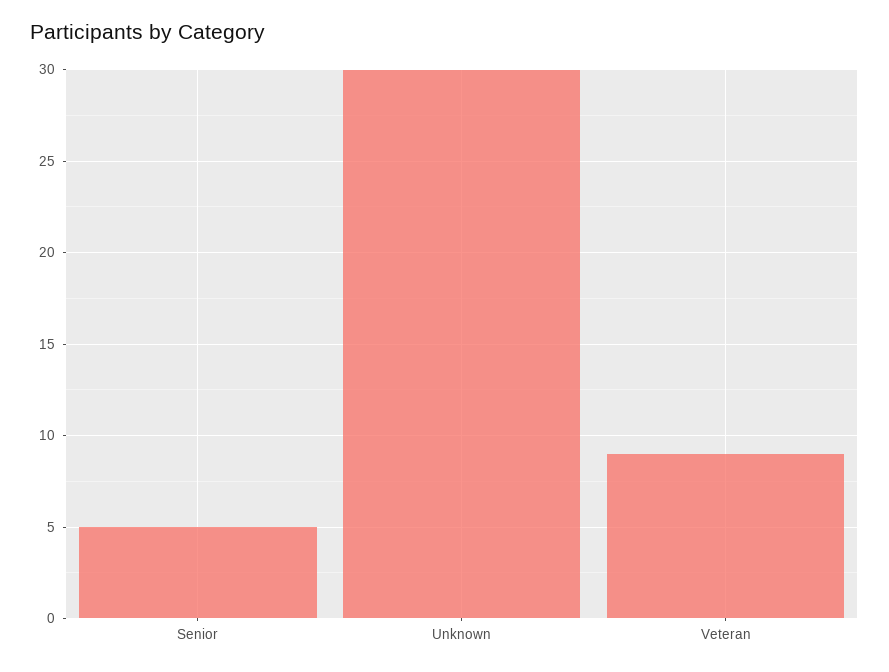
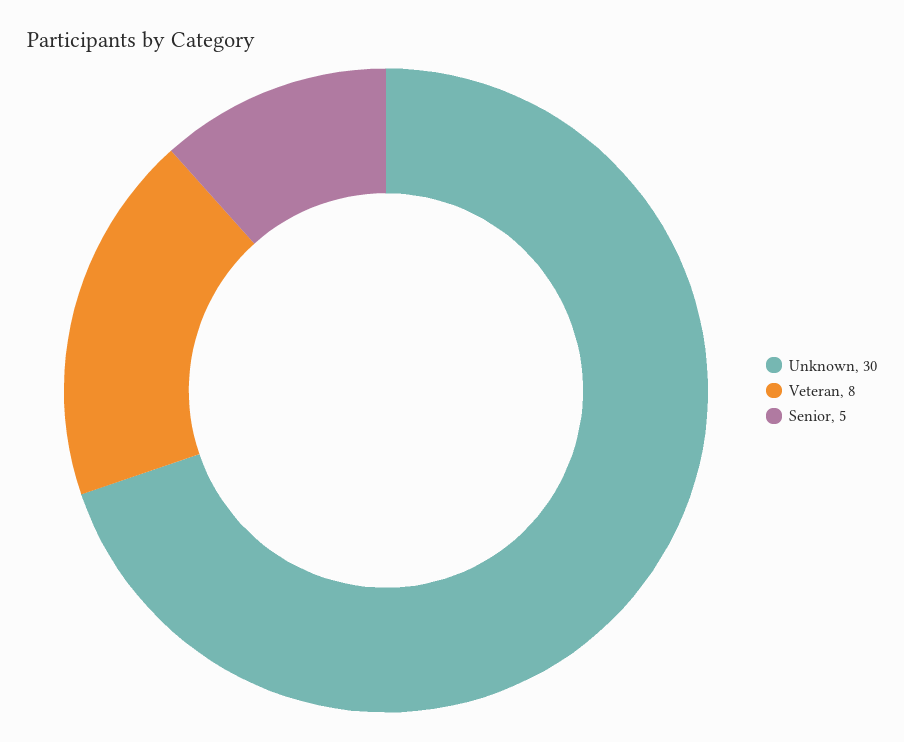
Veteran: 9 -> 8

